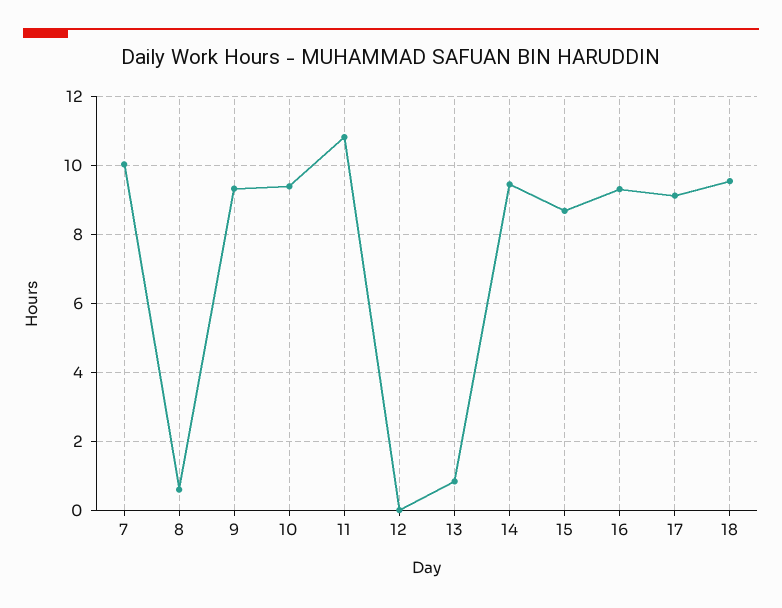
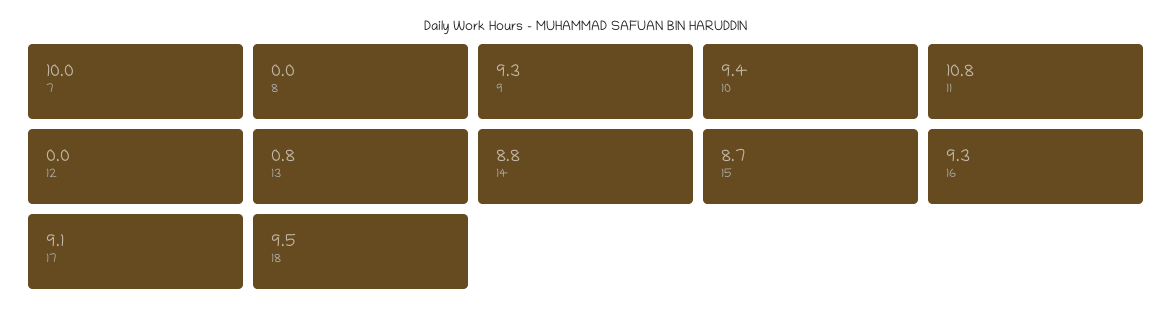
8: 0.6 -> 0
14: 9.4 -> 8.8

